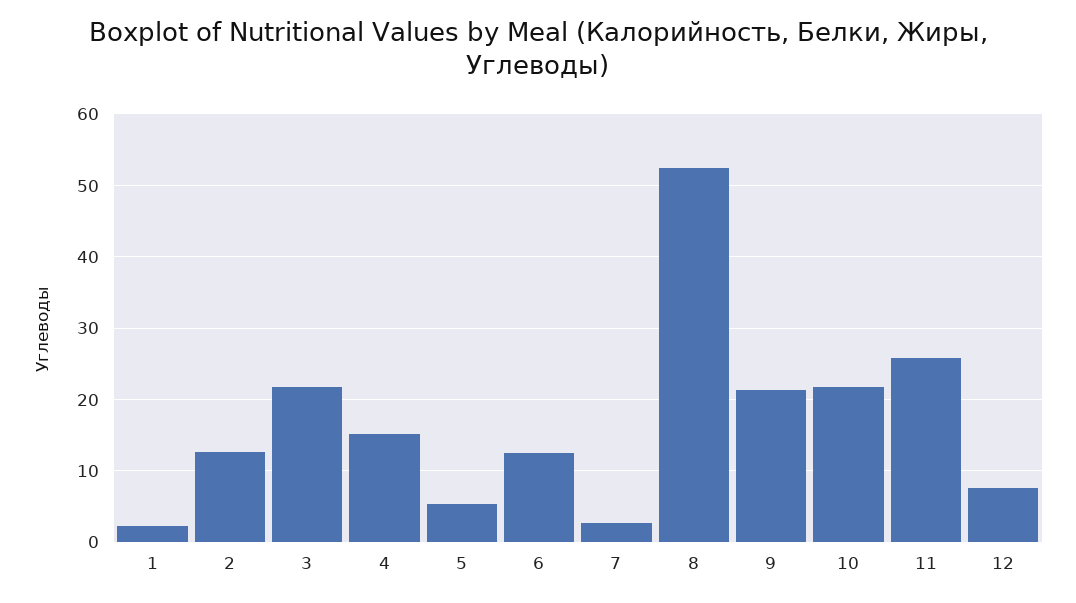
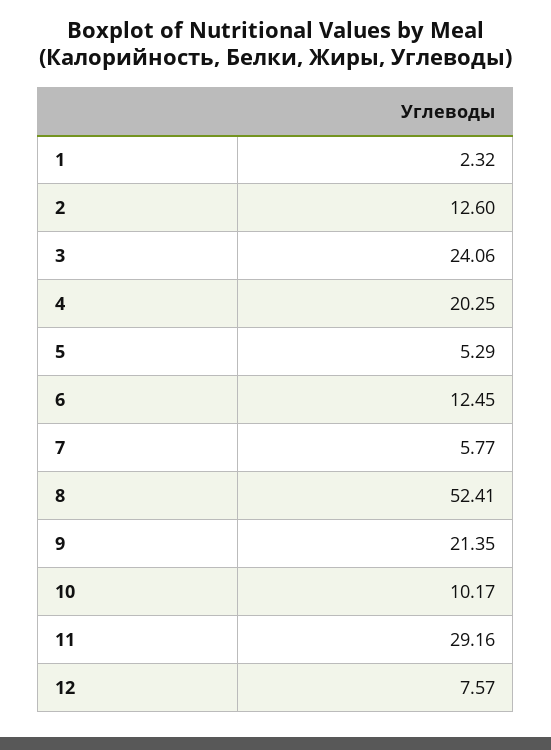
3: 22 -> 24.06
4: 15 -> 20.25
7: 3 -> 5.77
10: 22 -> 10.17
11: 26 -> 29.16

